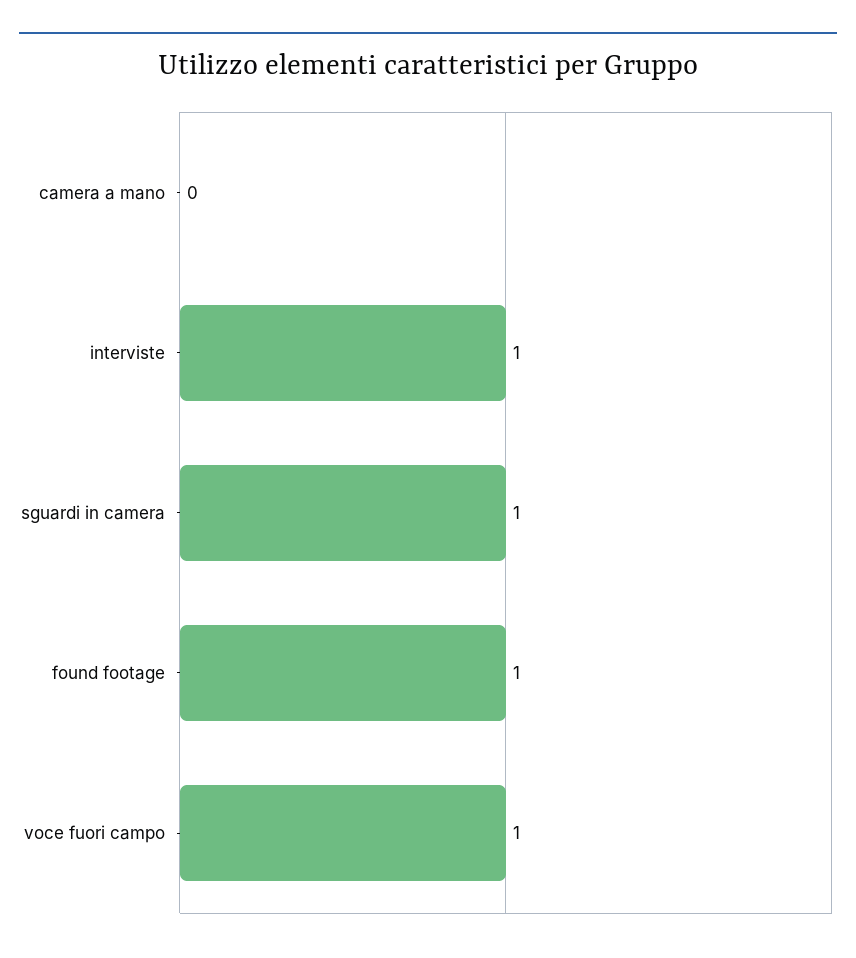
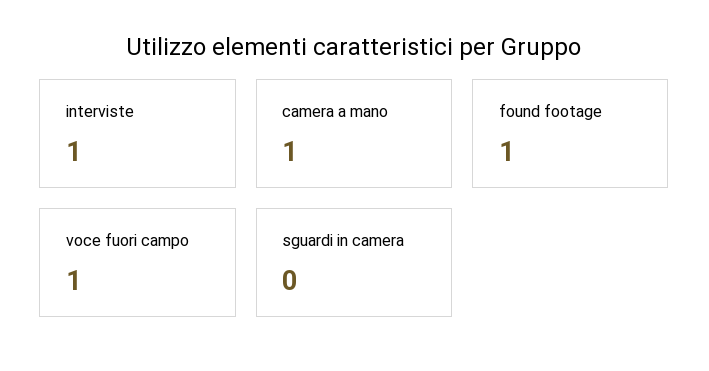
camera a mano: 0 -> 1
sguardi in camera: 1 -> 0

